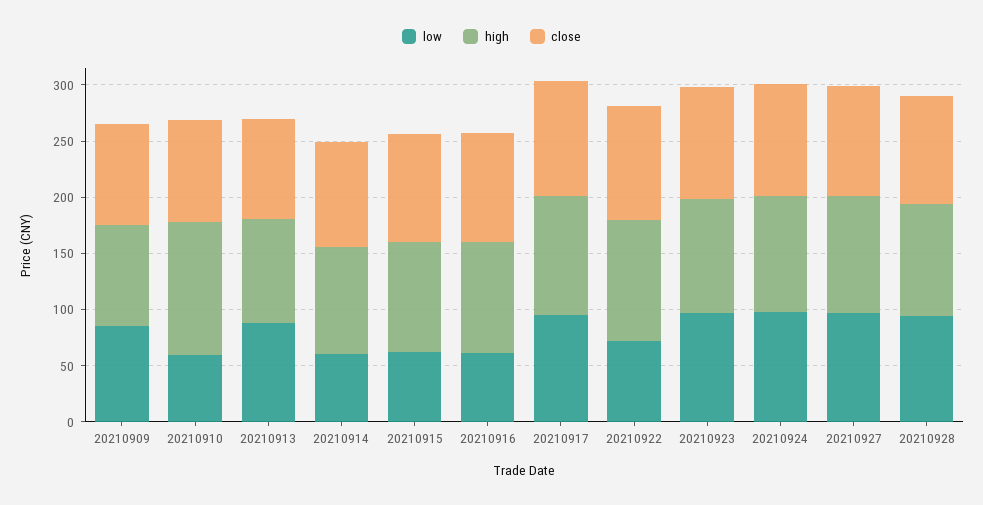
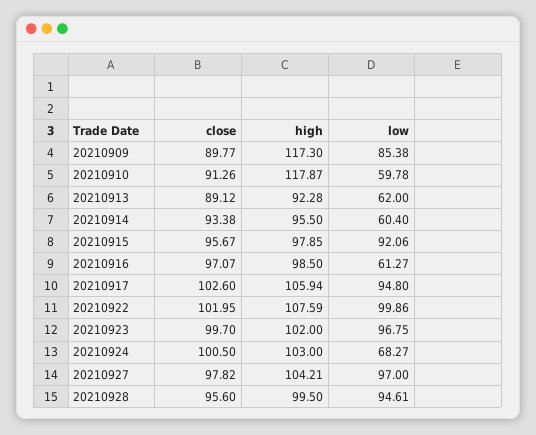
high, 20210909: 90 -> 117.3
low, 20210913: 90 -> 62
low, 20210915: 60 -> 92.06
low, 20210922: 70 -> 99.86
low, 20210924: 100 -> 68.27

